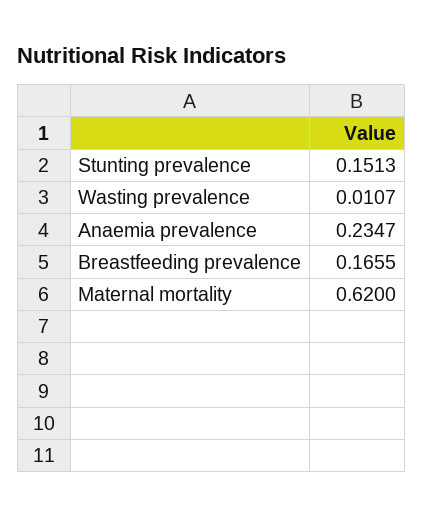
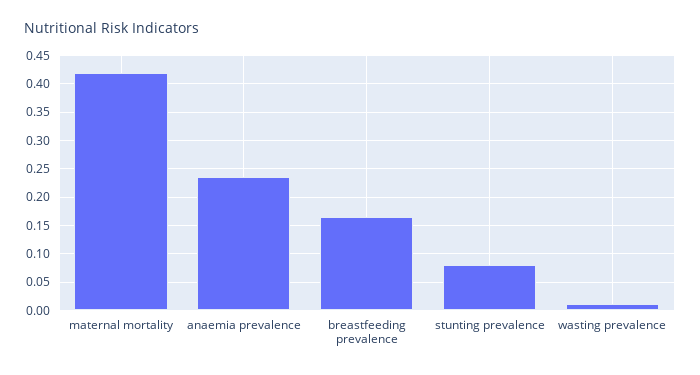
Stunting prevalence: 0.1513 -> 0.075
Maternal mortality: 0.62 -> 0.425

